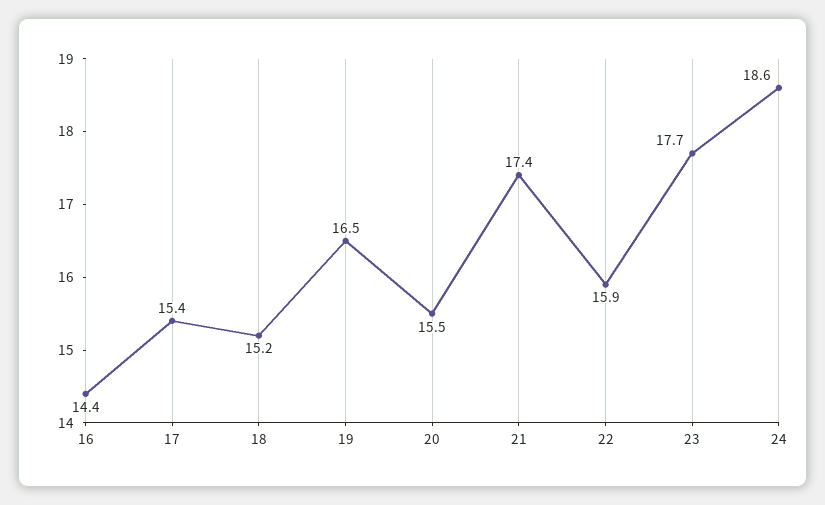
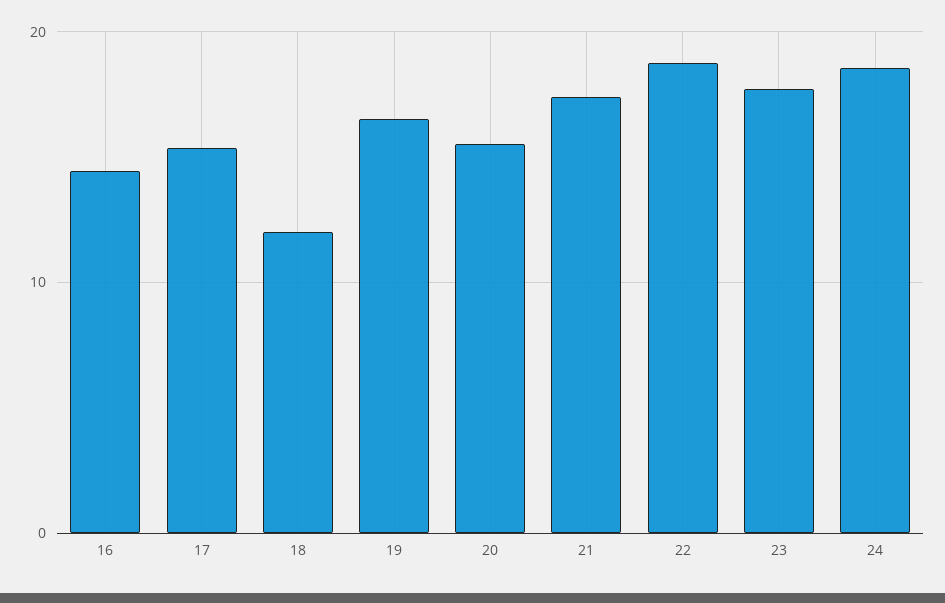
18: 15.2 -> 12
22: 15.9 -> 19

